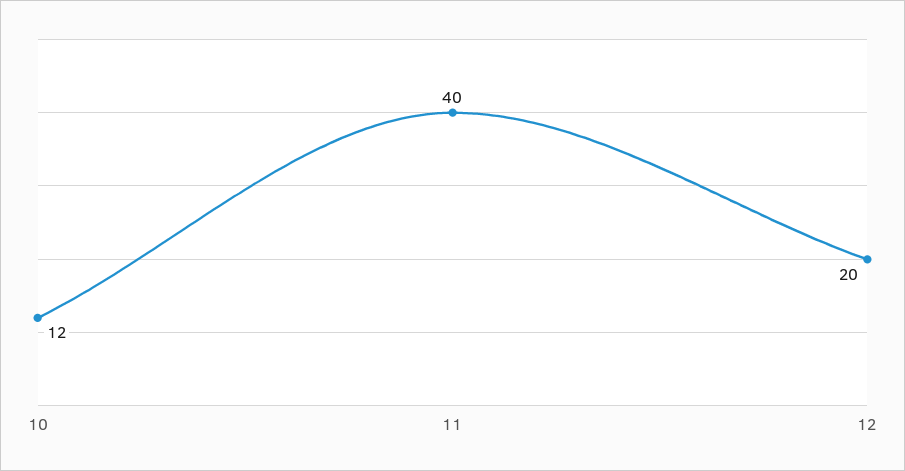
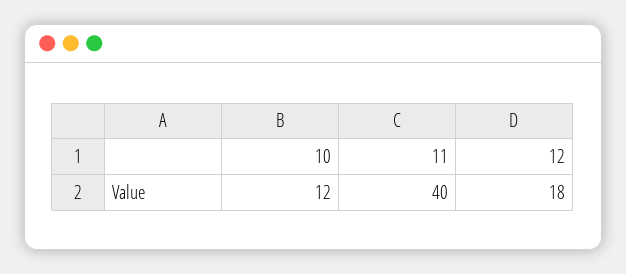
12: 20 -> 18

